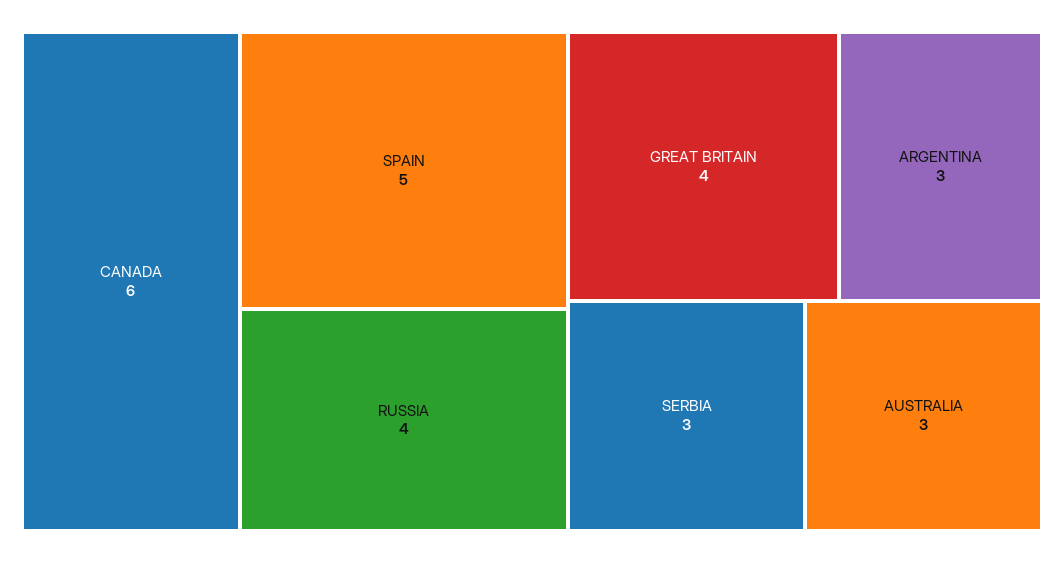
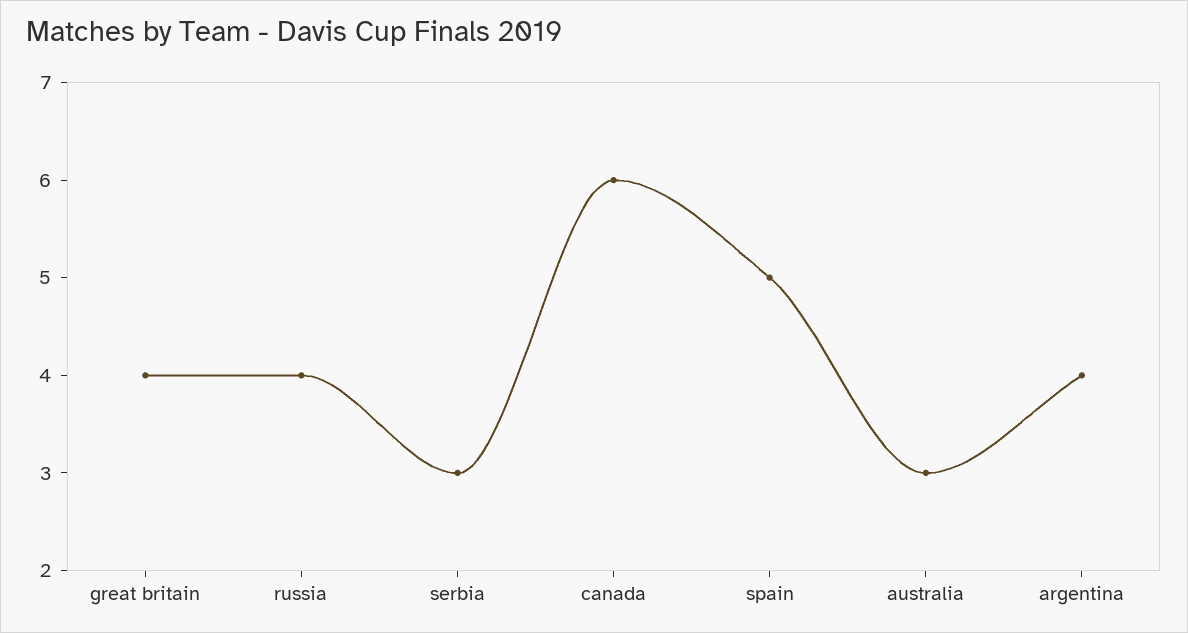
ARGENTINA: 3 -> 4

